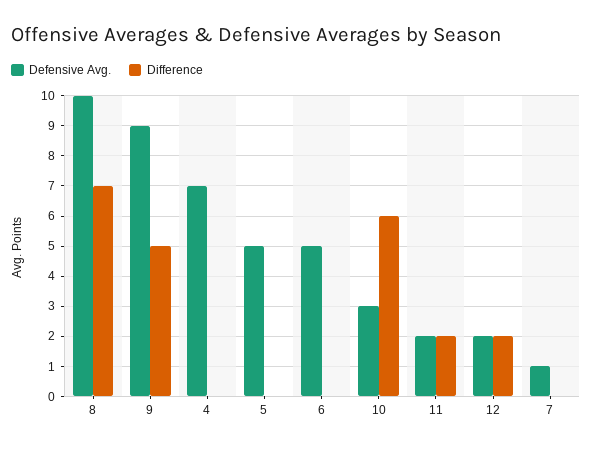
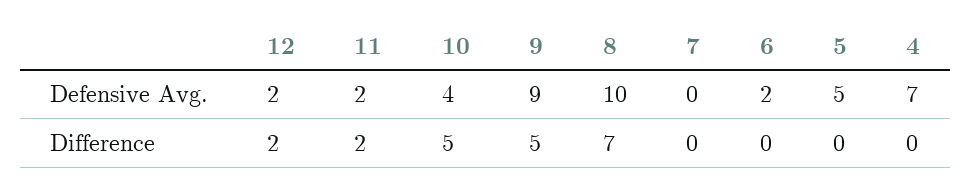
Defensive Avg., 6: 5 -> 2
Defensive Avg., 10: 3 -> 4
Difference, 10: 6 -> 5
Defensive Avg., 7: 1 -> 0

